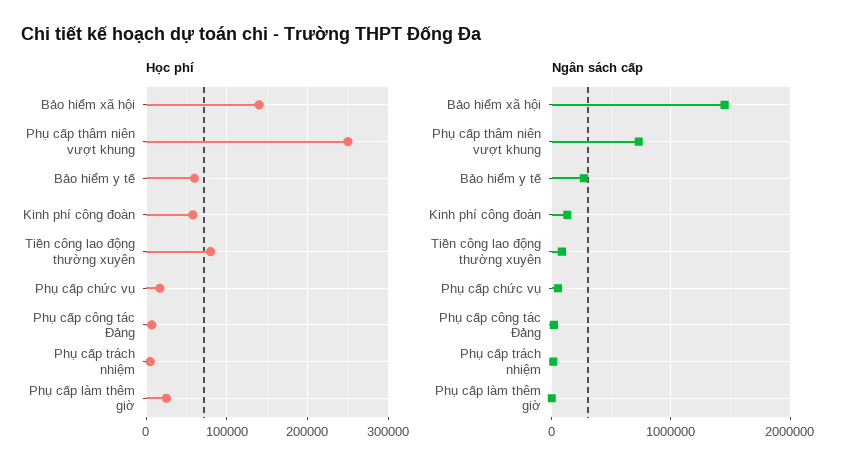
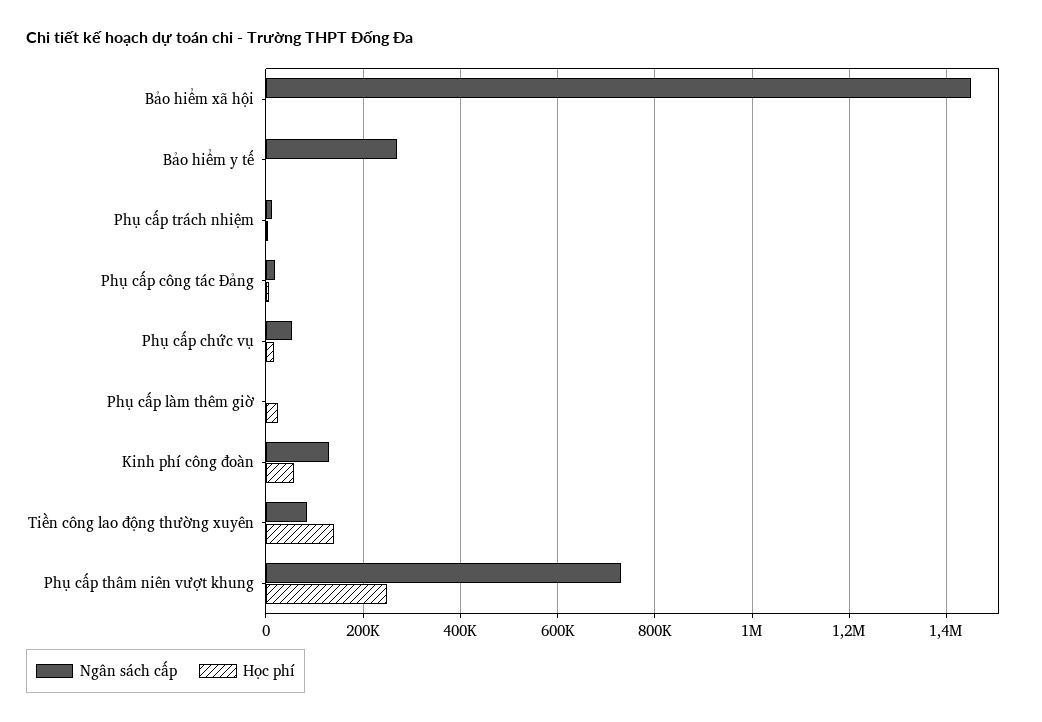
Học phí, Bảo hiểm xã hội: 140000 -> 0
Học phí, Bảo hiểm y tế: 60000 -> 0
Học phí, Tiền công lao động thường xuyên: 80000 -> 140000

